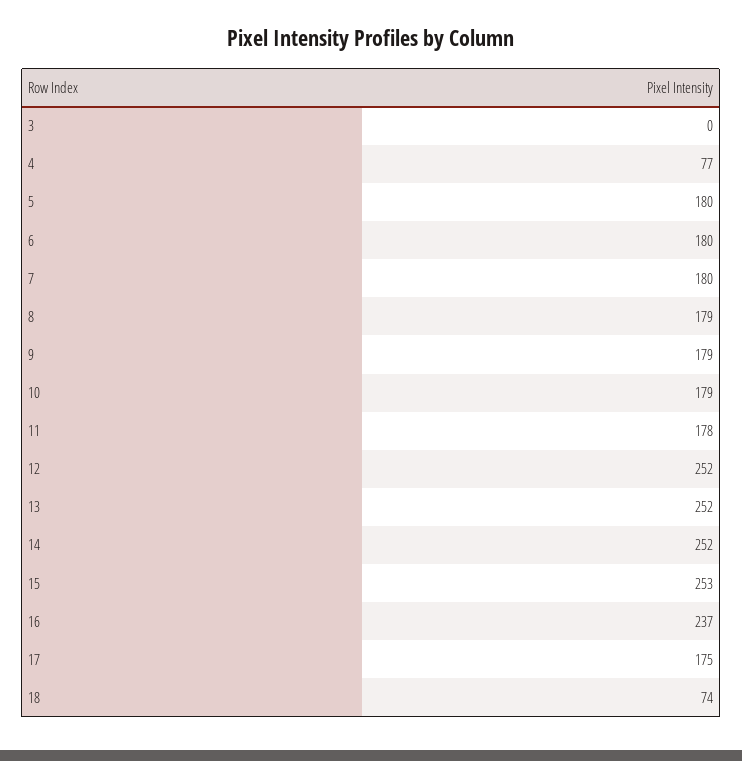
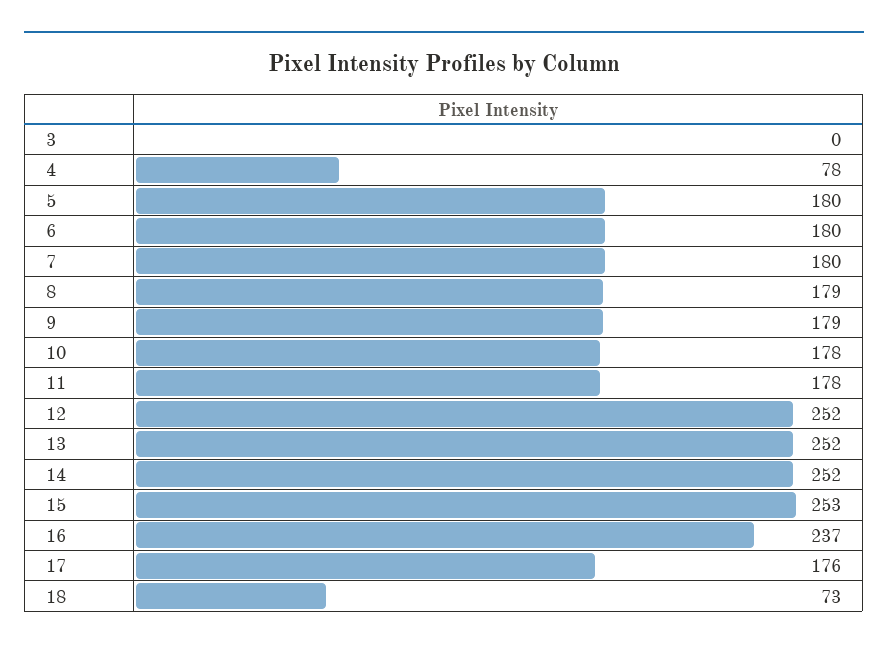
4: 77 -> 78
10: 179 -> 178
17: 175 -> 176
18: 74 -> 73

